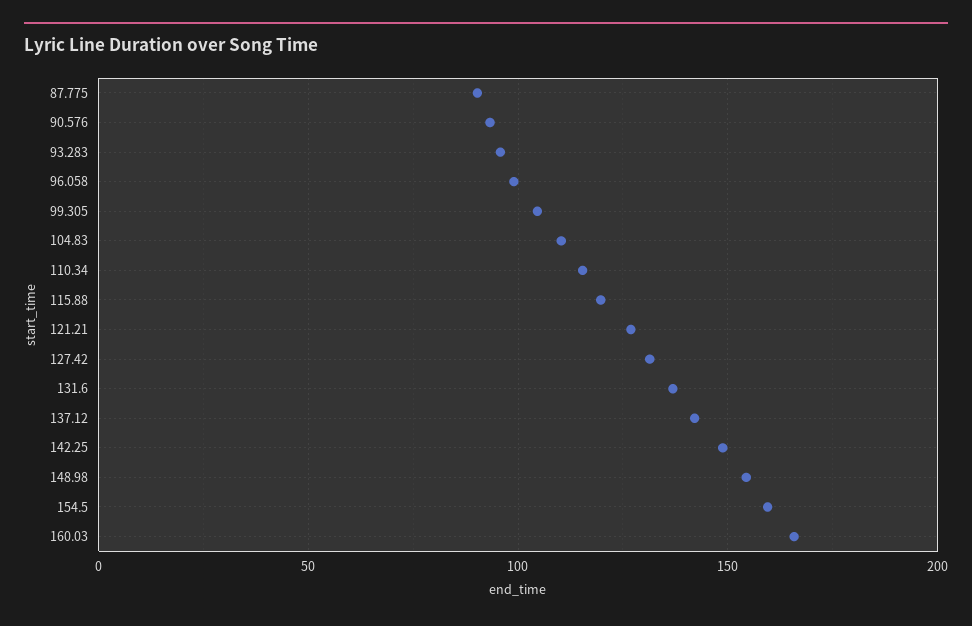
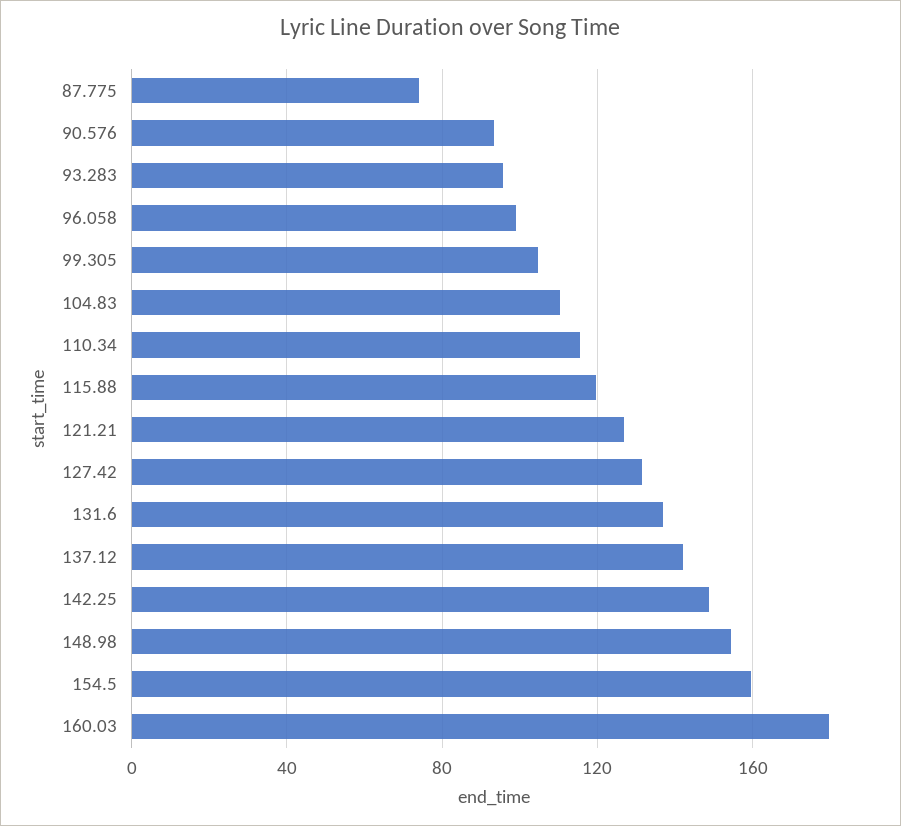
87.775: 90 -> 75
160.03: 165 -> 180

